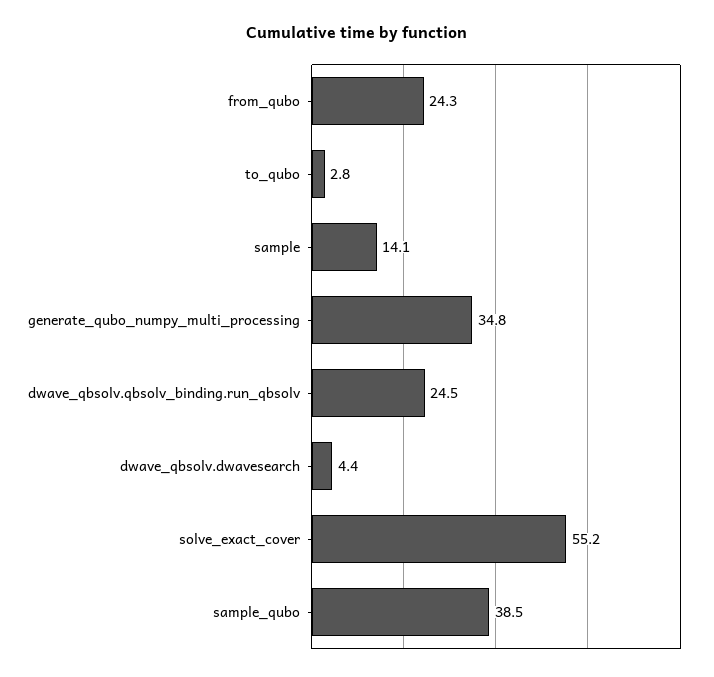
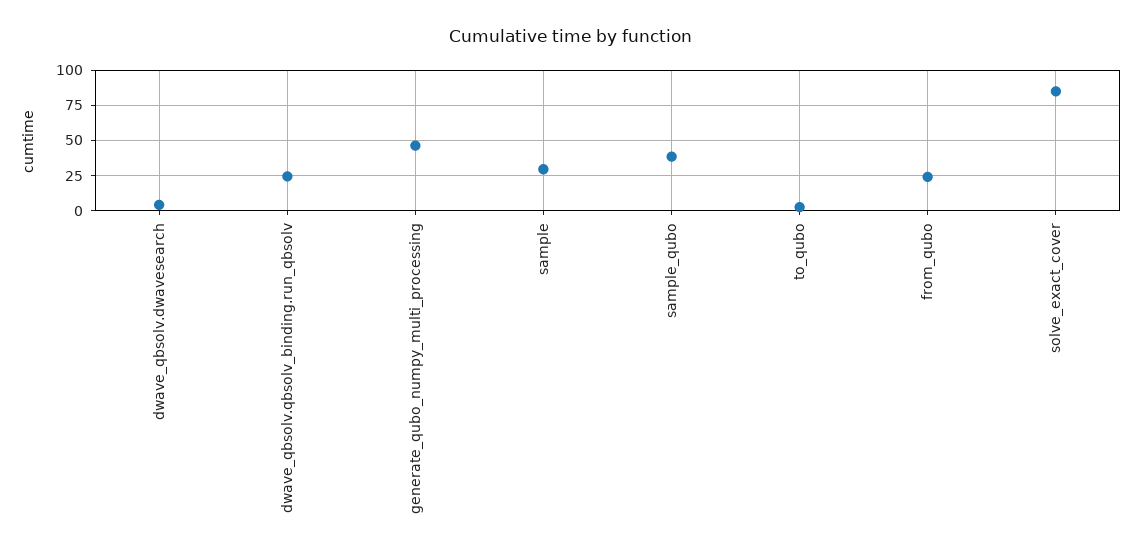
sample: 14.1 -> 30
generate_qubo_numpy_multi_processing: 34.8 -> 45
solve_exact_cover: 55.2 -> 85

